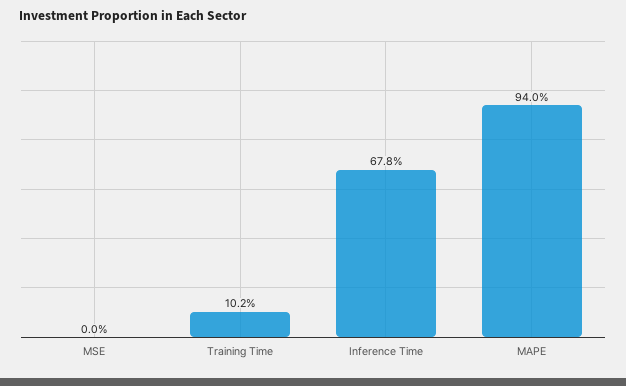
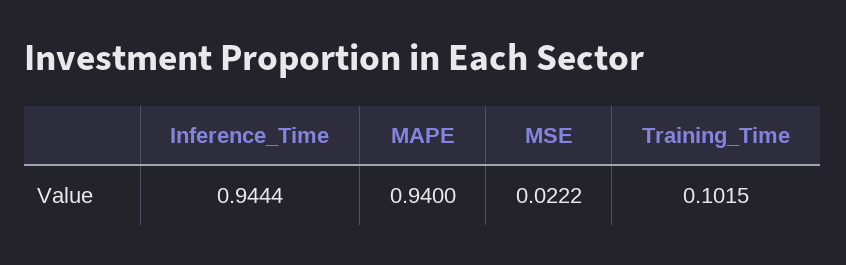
MSE: 0 -> 0.0222
Inference Time: 0.678 -> 0.9444

